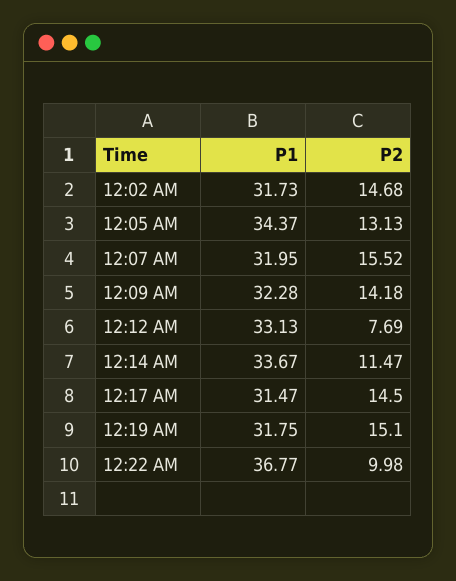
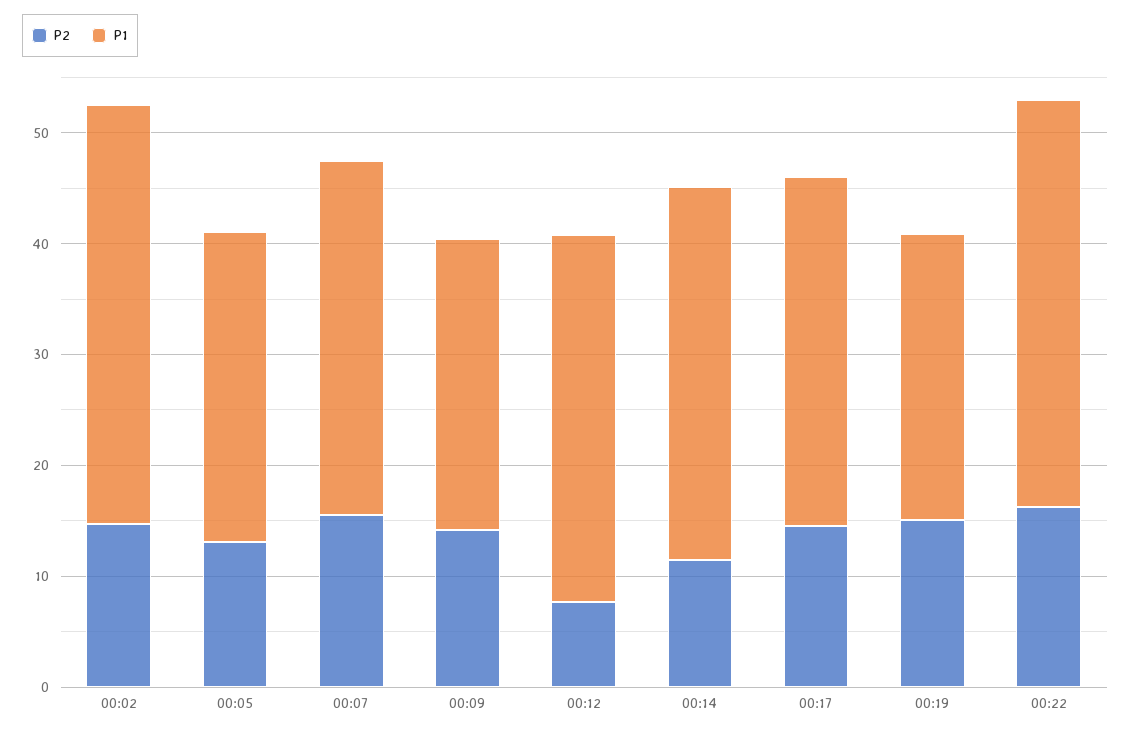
P1, 12:02 AM: 31.73 -> 38
P1, 12:05 AM: 34.37 -> 28
P1, 12:09 AM: 32.28 -> 26
P1, 12:19 AM: 31.75 -> 26
P2, 12:22 AM: 9.98 -> 16

